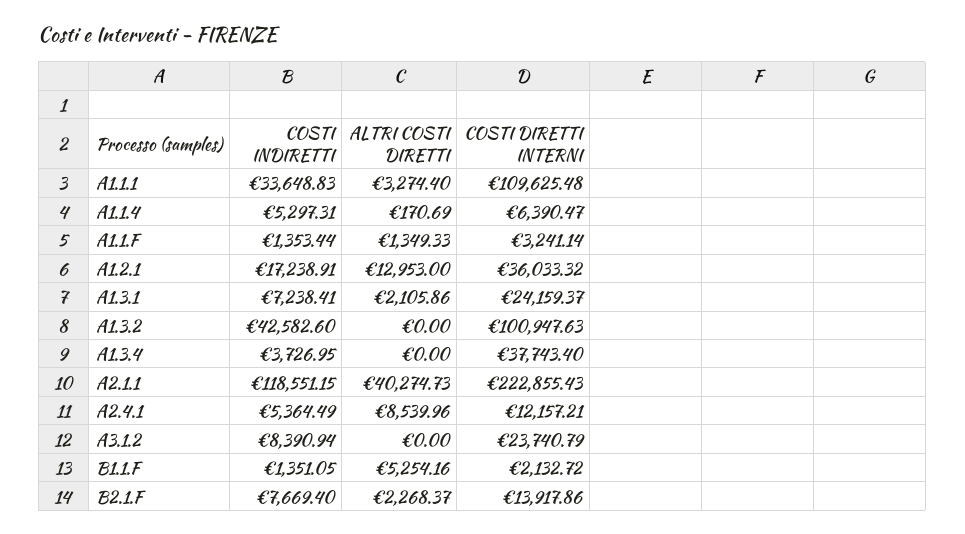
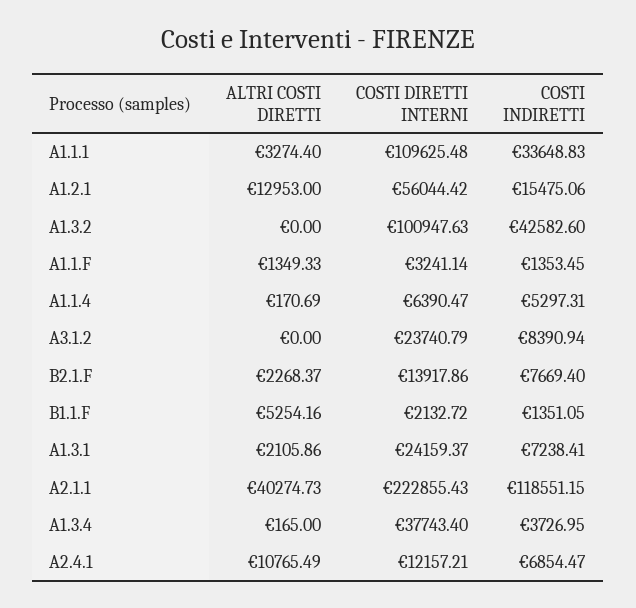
COSTI INDIRETTI, A1.1.F: 1353.44 -> 1353.45
COSTI INDIRETTI, A1.2.1: 17238.91 -> 15475.06
COSTI DIRETTI INTERNI, A1.2.1: 36033.32 -> 56044.42
ALTRI COSTI DIRETTI, A1.3.4: 0 -> 165
COSTI INDIRETTI, A2.4.1: 5364.49 -> 6854.47
ALTRI COSTI DIRETTI, A2.4.1: 8539.96 -> 10765.49

